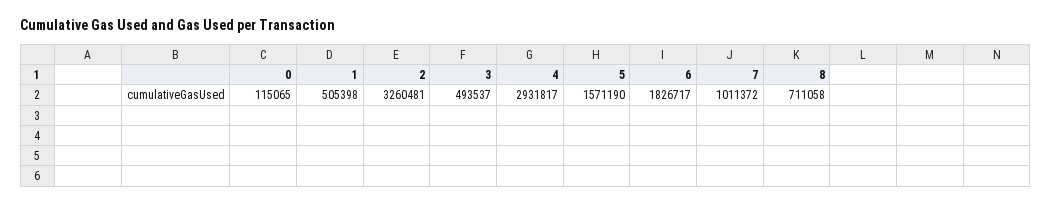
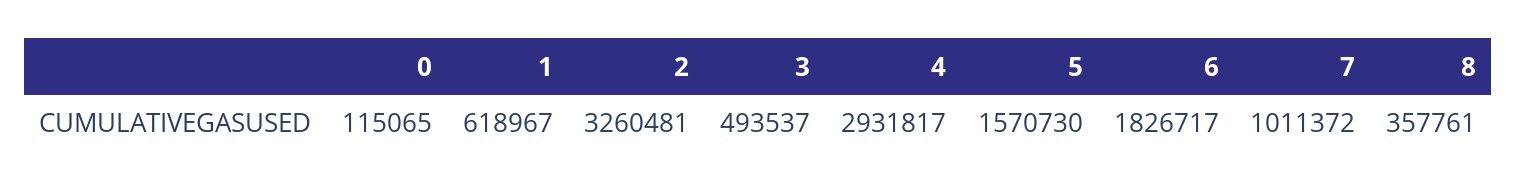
1: 505398 -> 618967
5: 1571190 -> 1570730
8: 711058 -> 357761

